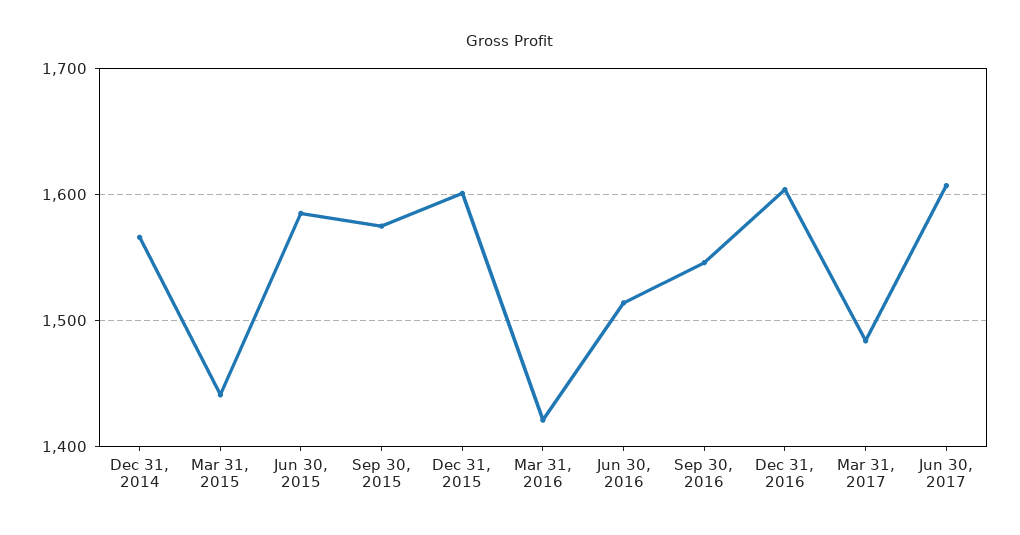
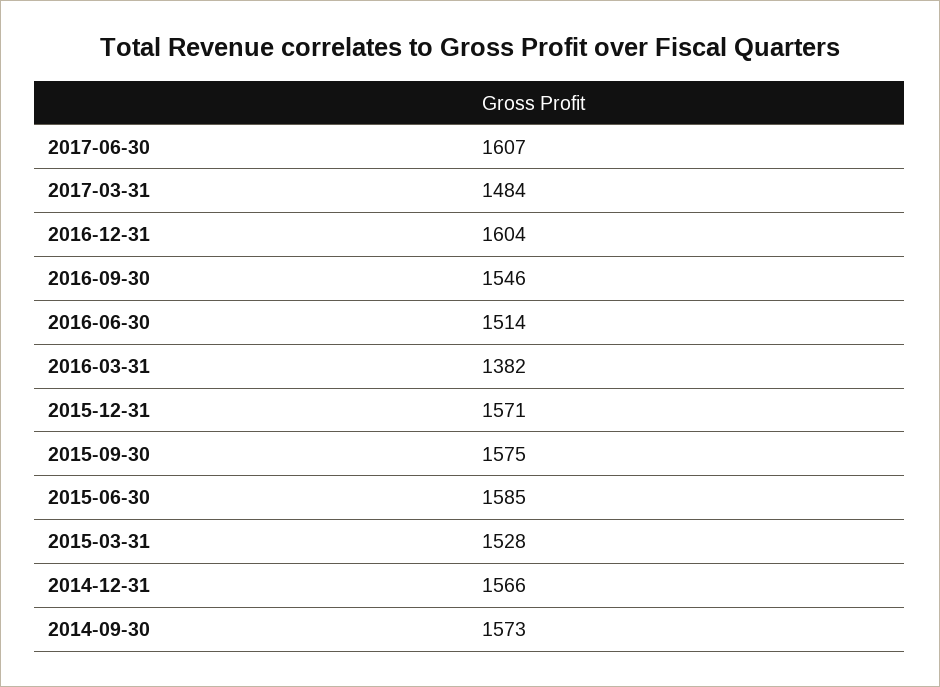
Mar 31, 2015: 1440 -> 1528
Dec 31, 2015: 1600 -> 1571
Mar 31, 2016: 1420 -> 1382
2014-09-30: none -> 1573

